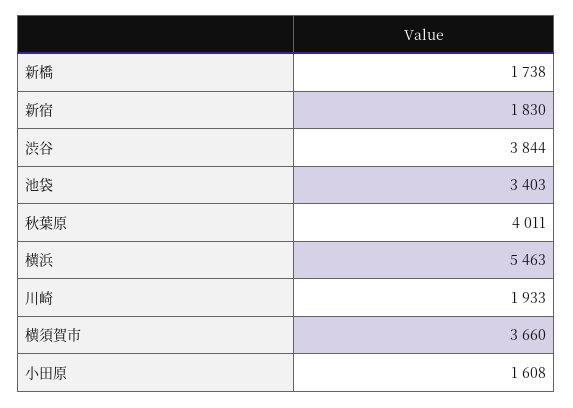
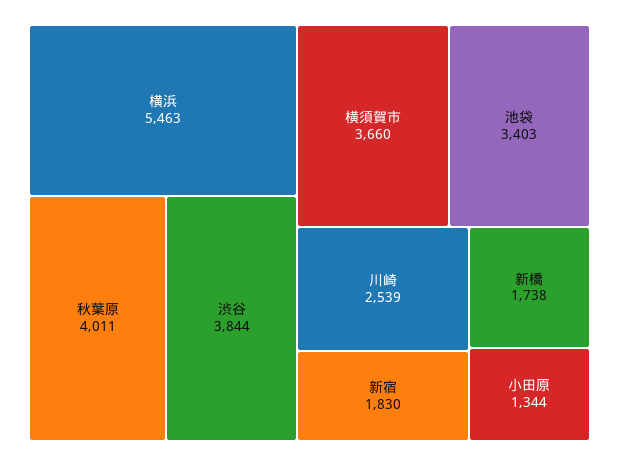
川崎: 1933 -> 2539
小田原: 1608 -> 1344

